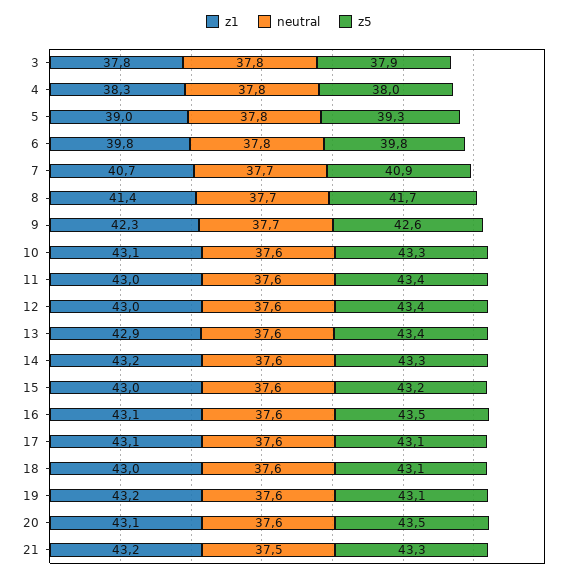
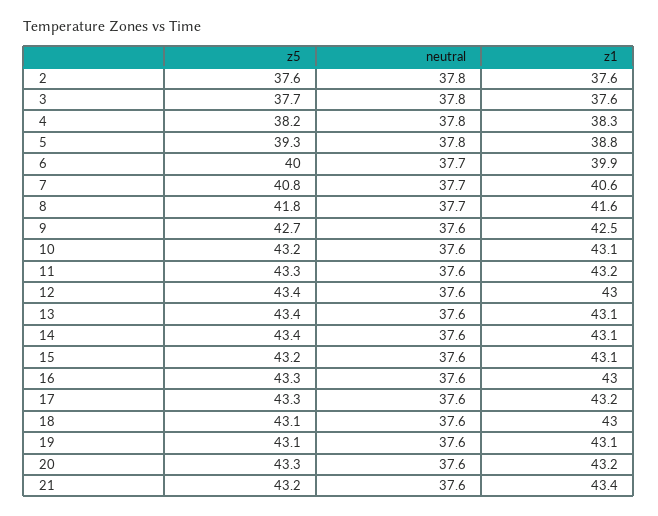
z1, 3: 37.8 -> 37.6
z5, 3: 37.9 -> 37.7
z5, 4: 38 -> 38.2
z1, 5: 39 -> 38.8
z1, 6: 39.8 -> 39.9
neutral, 6: 37.8 -> 37.7
z5, 6: 39.8 -> 40
z1, 7: 40.7 -> 40.6
z5, 7: 40.9 -> 40.8
z1, 8: 41.4 -> 41.6
z5, 8: 41.7 -> 41.8
z1, 9: 42.3 -> 42.5
neutral, 9: 37.7 -> 37.6
z5, 9: 42.6 -> 42.7
z5, 10: 43.3 -> 43.2
z1, 11: 43 -> 43.2
z5, 11: 43.4 -> 43.3
z1, 13: 42.9 -> 43.1
z1, 14: 43.2 -> 43.1
z5, 14: 43.3 -> 43.4
z1, 15: 43 -> 43.1
z1, 16: 43.1 -> 43
z5, 16: 43.5 -> 43.3
z1, 17: 43.1 -> 43.2
z5, 17: 43.1 -> 43.3
z1, 19: 43.2 -> 43.1
z1, 20: 43.1 -> 43.2
z5, 20: 43.5 -> 43.3
z1, 21: 43.2 -> 43.4
neutral, 21: 37.5 -> 37.6
z5, 21: 43.3 -> 43.2
z5, 2: none -> 37.6
neutral, 2: none -> 37.8
z1, 2: none -> 37.6

